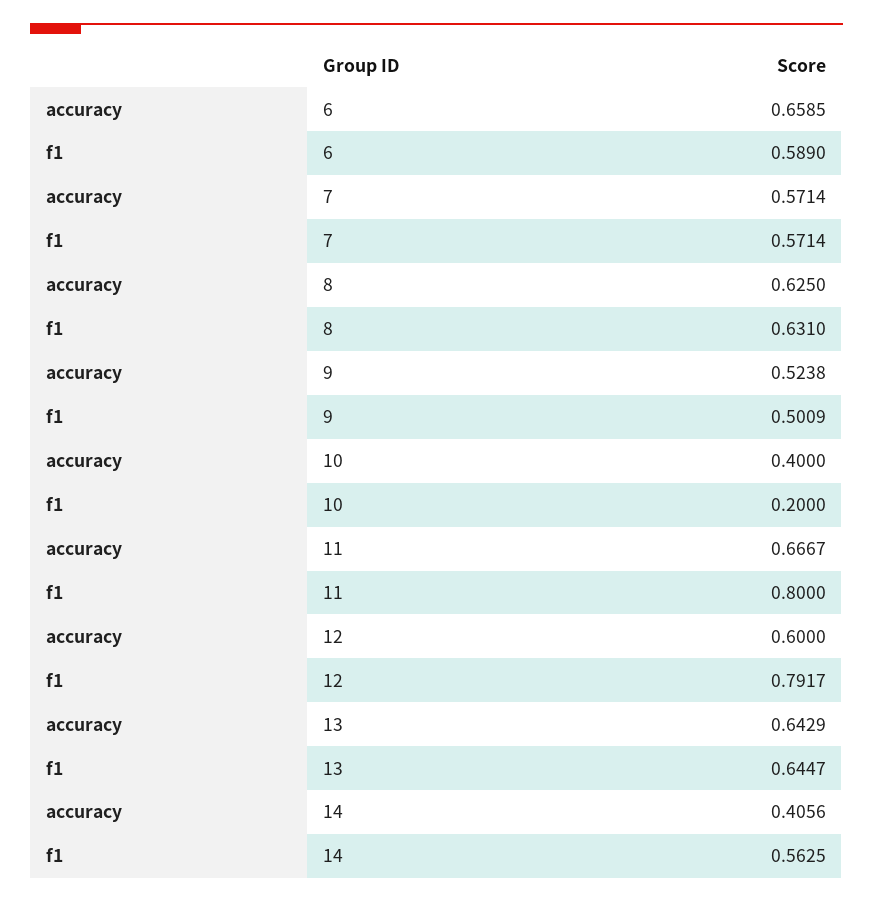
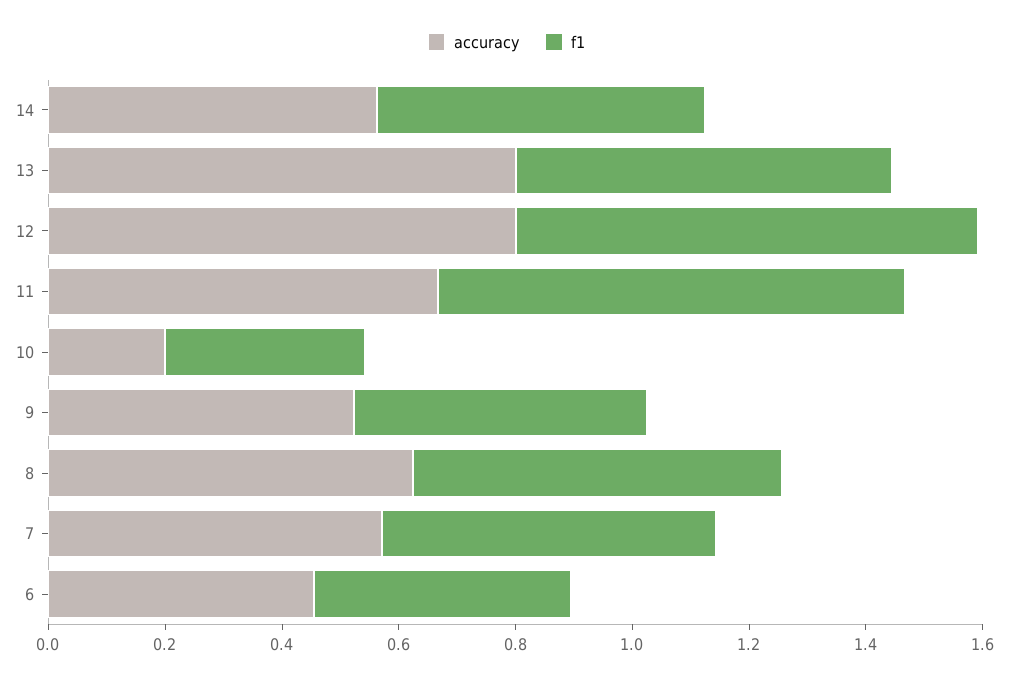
accuracy, 6: 0.6585 -> 0.45
f1, 6: 0.589 -> 0.45
accuracy, 10: 0.4 -> 0.2
f1, 10: 0.2 -> 0.35
accuracy, 12: 0.6 -> 0.8
accuracy, 13: 0.6429 -> 0.8
accuracy, 14: 0.4056 -> 0.55

